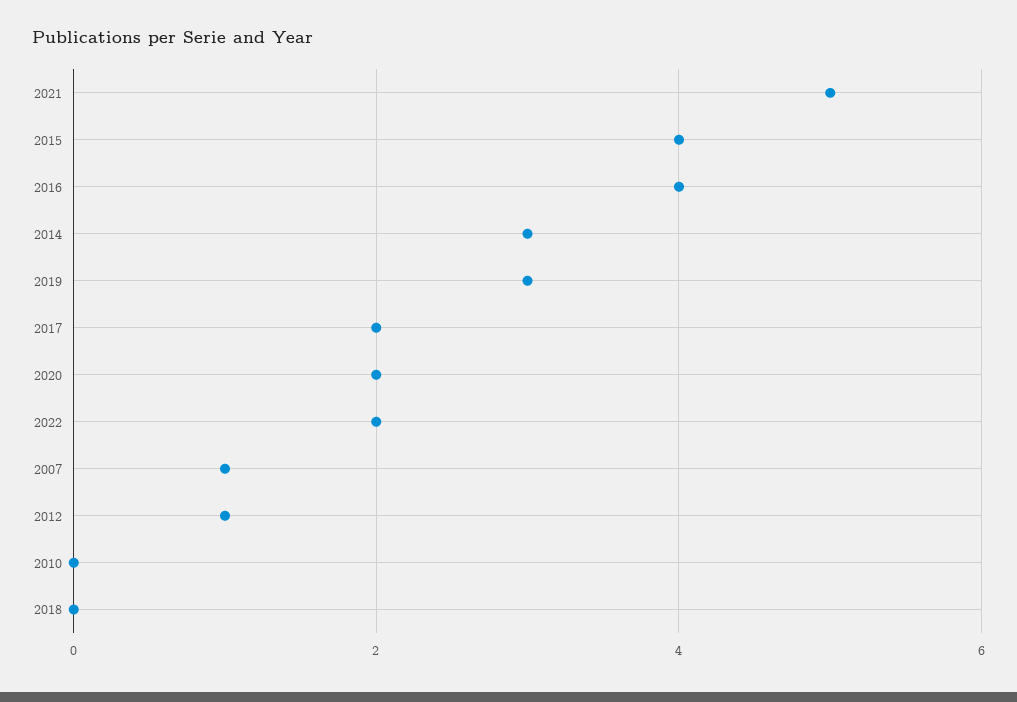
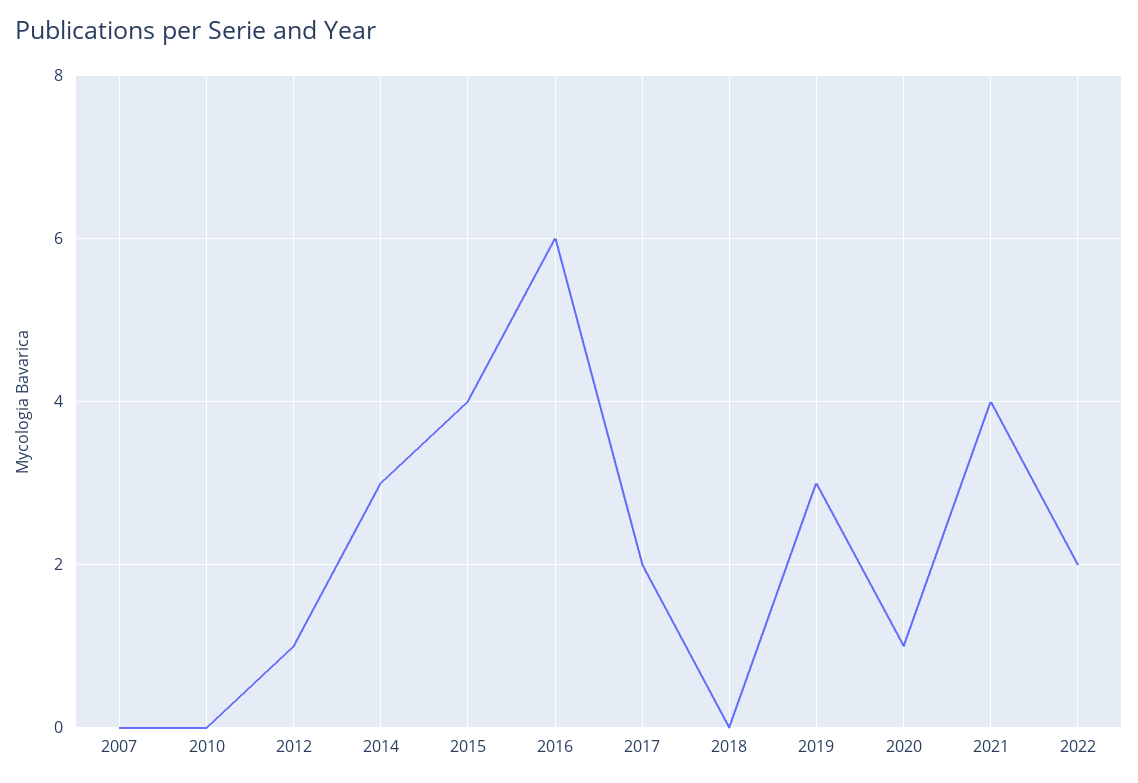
2021: 5 -> 4
2016: 4 -> 6
2020: 2 -> 1
2007: 1 -> 0

